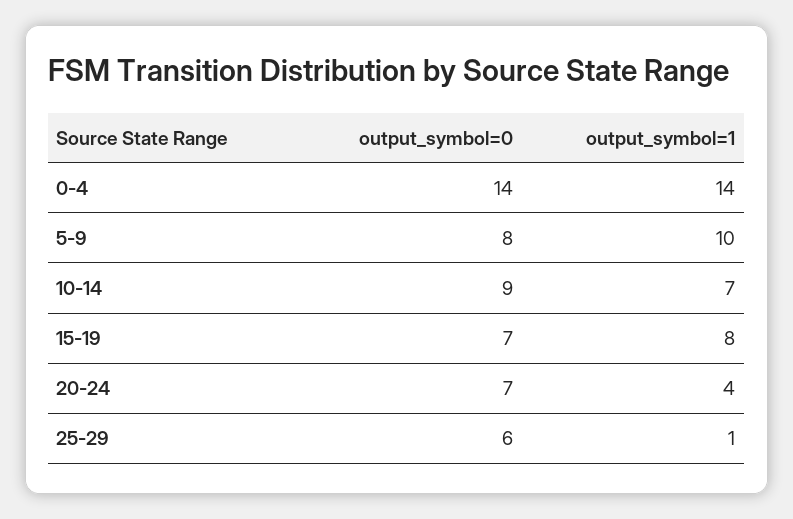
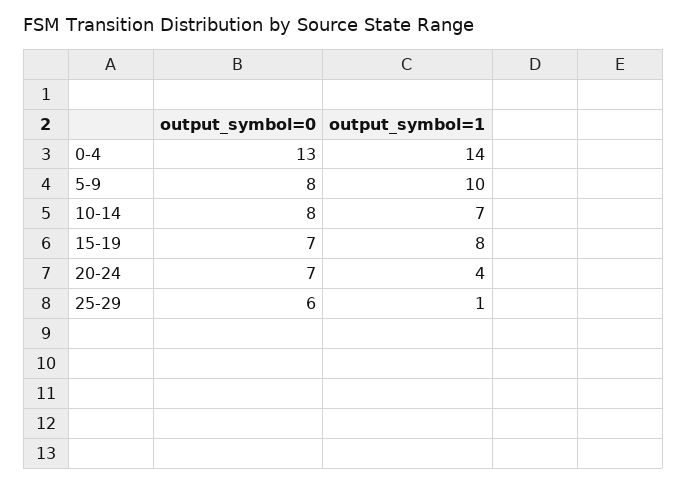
output_symbol=0, 0-4: 14 -> 13
output_symbol=0, 10-14: 9 -> 8

